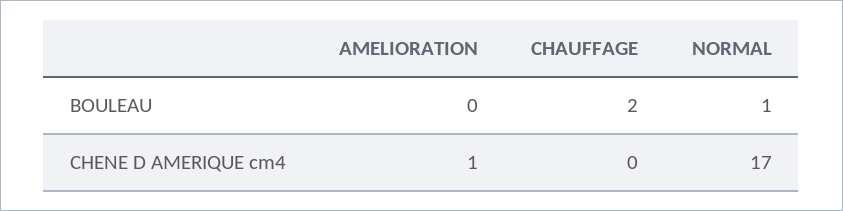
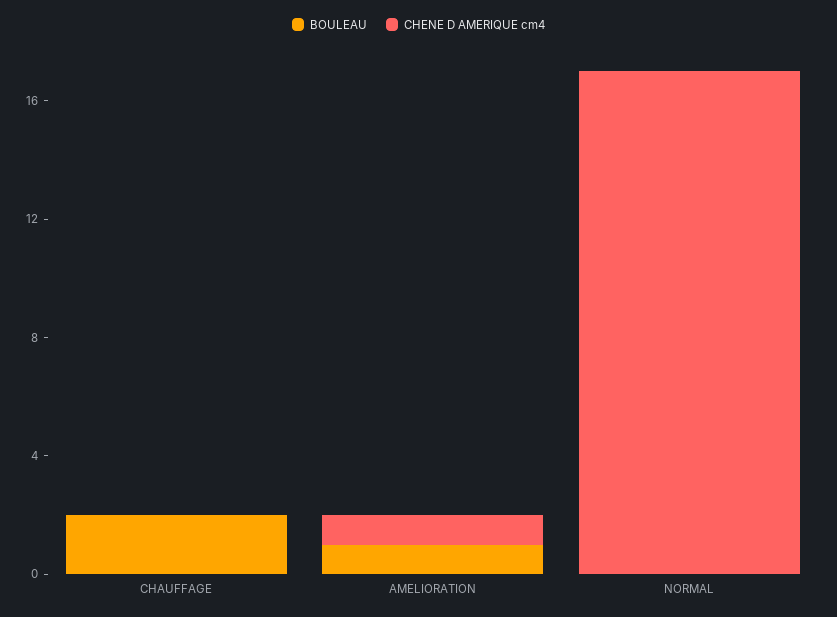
BOULEAU, AMELIORATION: 0 -> 1
BOULEAU, NORMAL: 1 -> 0

